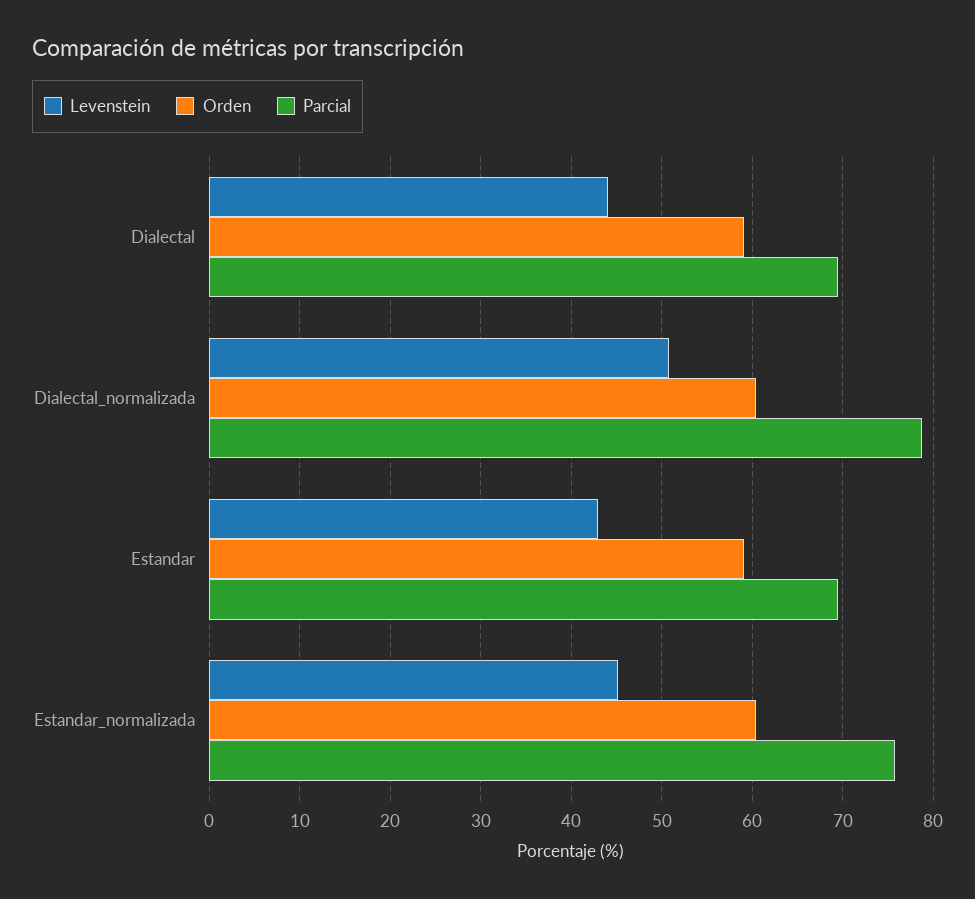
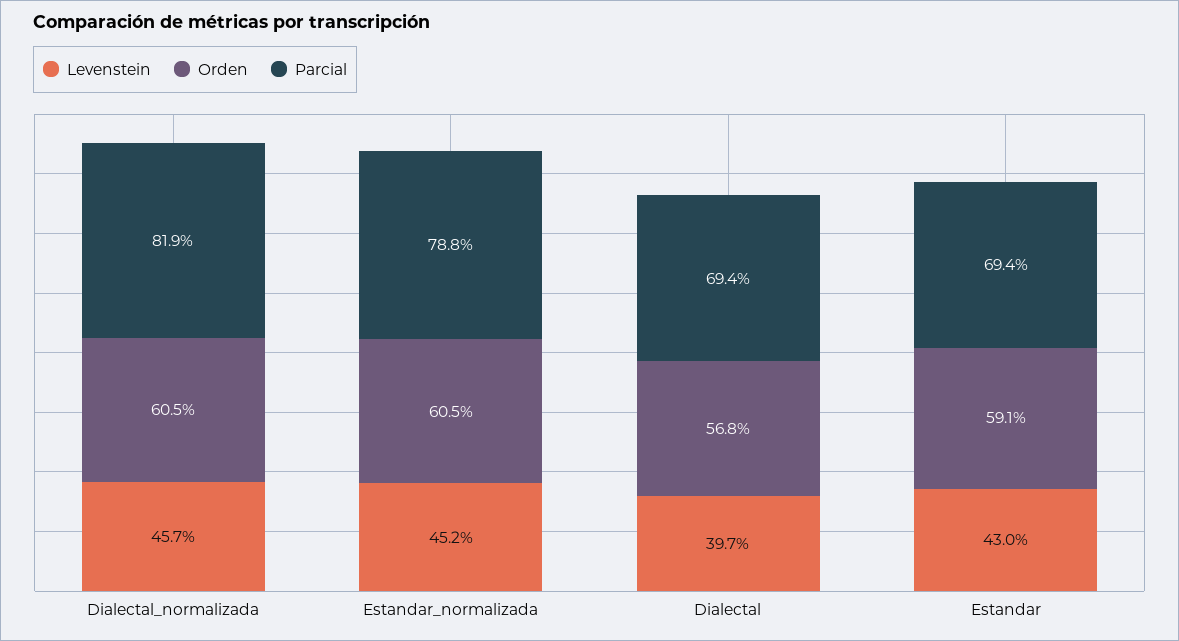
Levenstein, Dialectal: 44 -> 39.7
Orden, Dialectal: 59 -> 56.8
Levenstein, Dialectal_normalizada: 51 -> 45.7
Parcial, Dialectal_normalizada: 79 -> 81.9
Parcial, Estandar_normalizada: 76 -> 78.8

